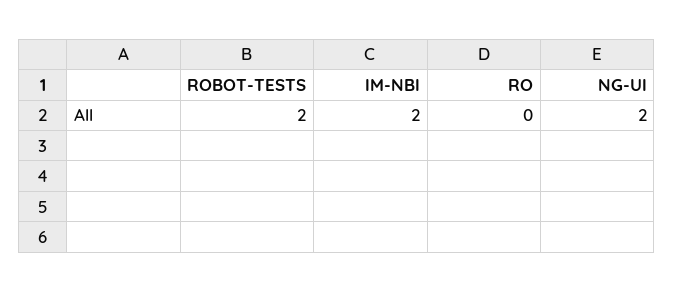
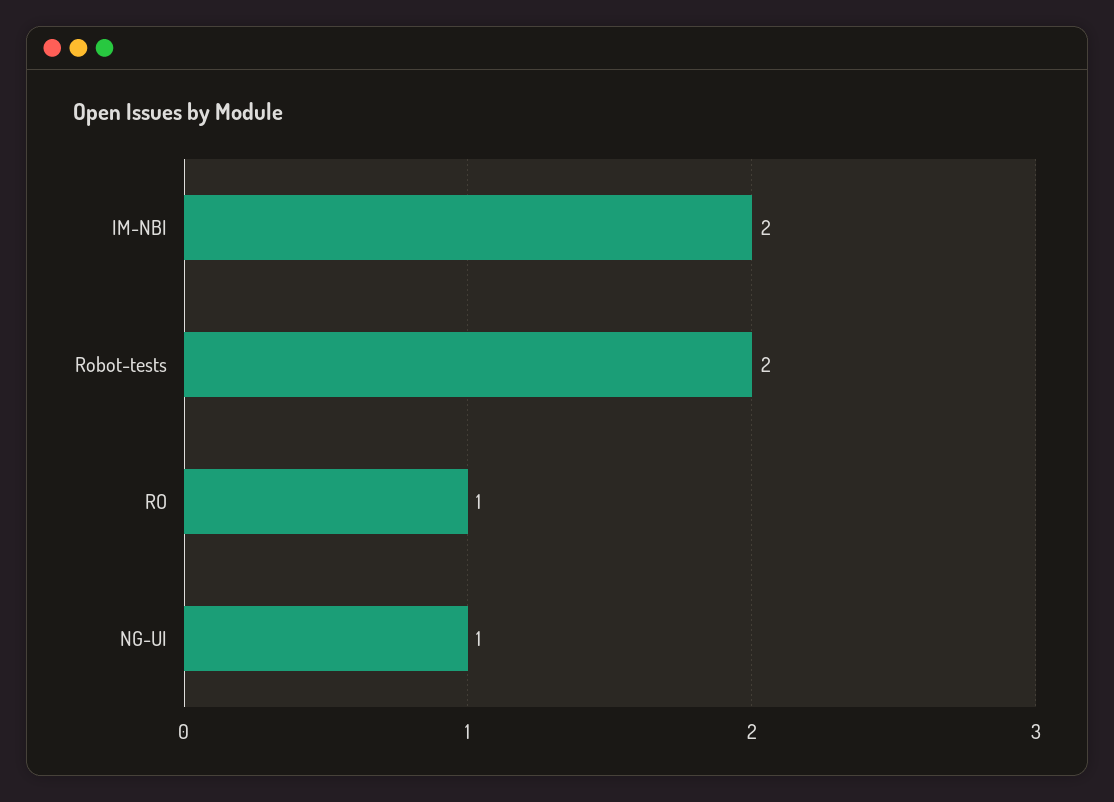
RO: 0 -> 1
NG-UI: 2 -> 1

